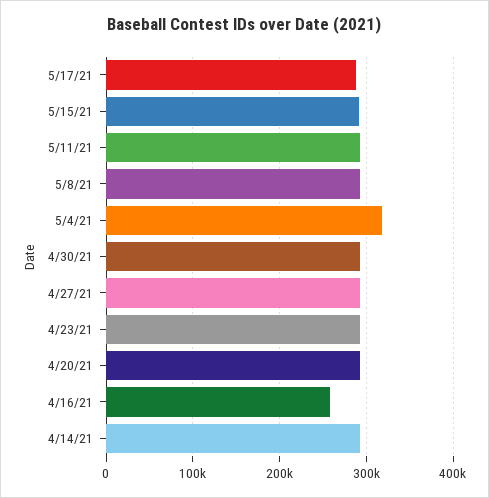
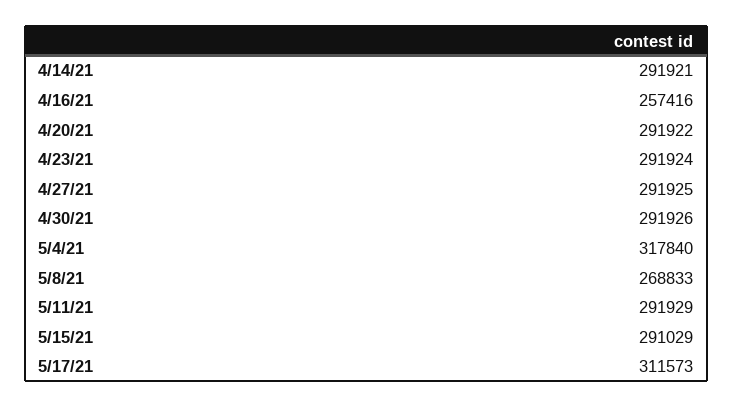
5/17/21: 290000 -> 311573
5/8/21: 290000 -> 268833

